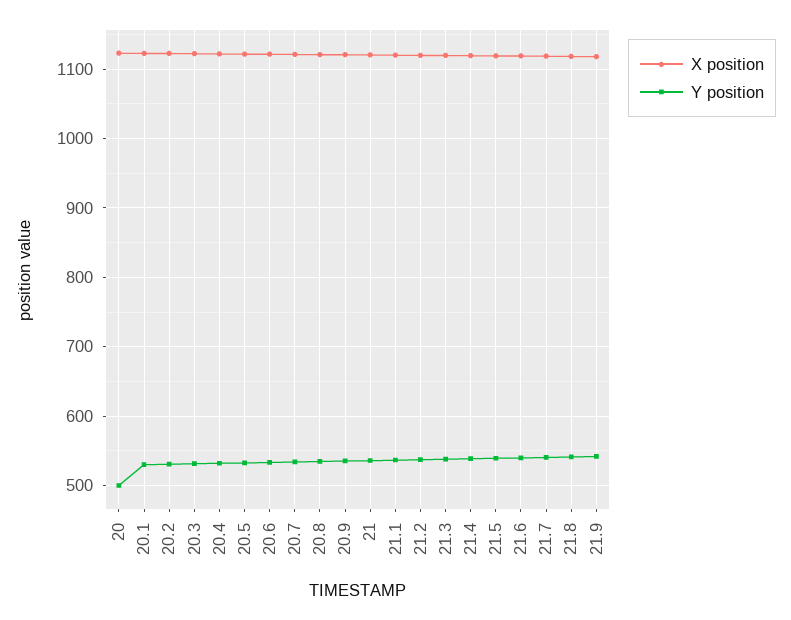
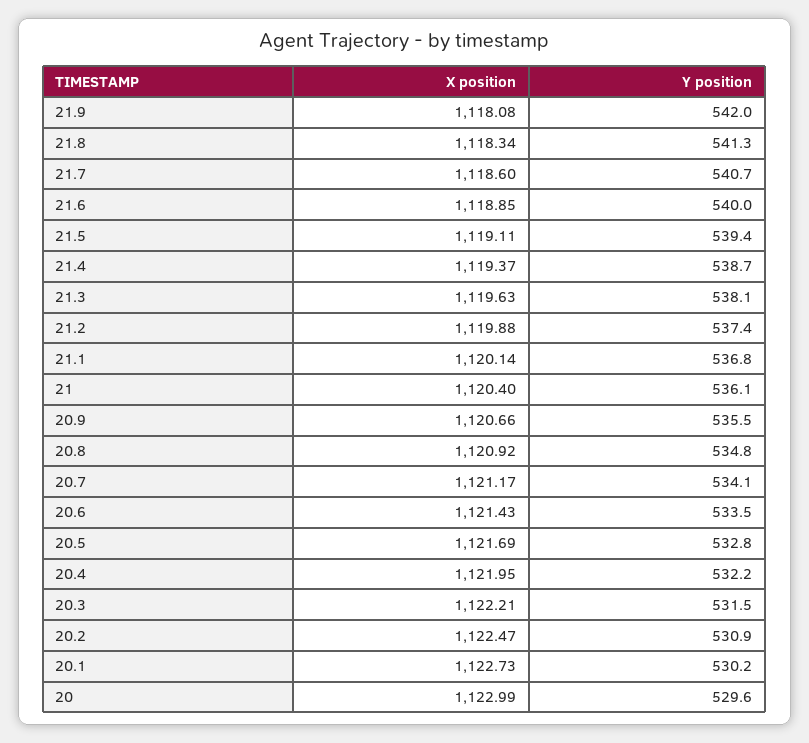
Y position, 20: 500 -> 529.6

